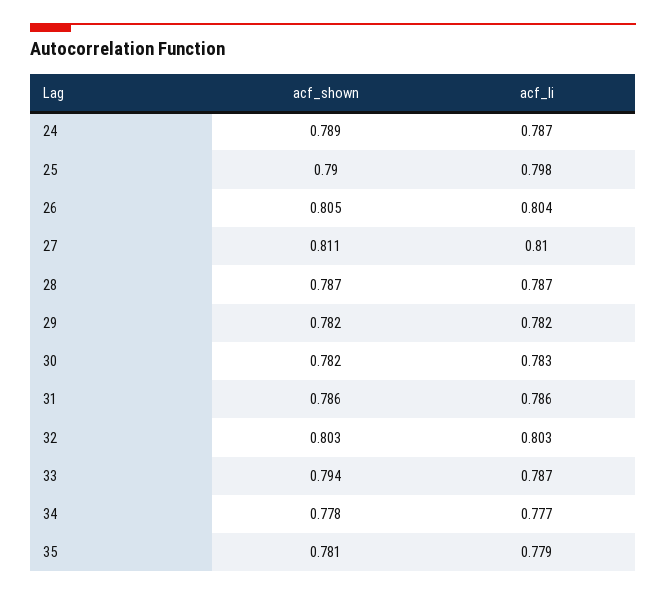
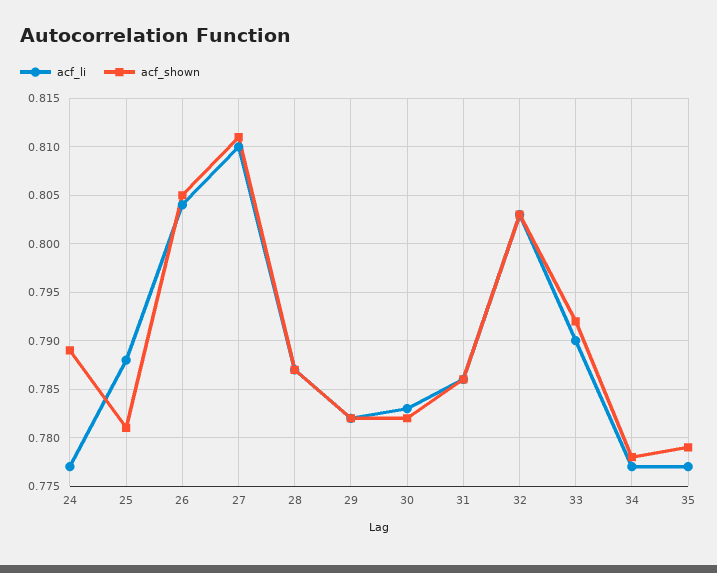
acf_li, 24: 0.787 -> 0.777
acf_shown, 25: 0.79 -> 0.781
acf_li, 25: 0.798 -> 0.788
acf_shown, 33: 0.794 -> 0.792
acf_li, 33: 0.787 -> 0.79
acf_shown, 35: 0.781 -> 0.779
acf_li, 35: 0.779 -> 0.777

